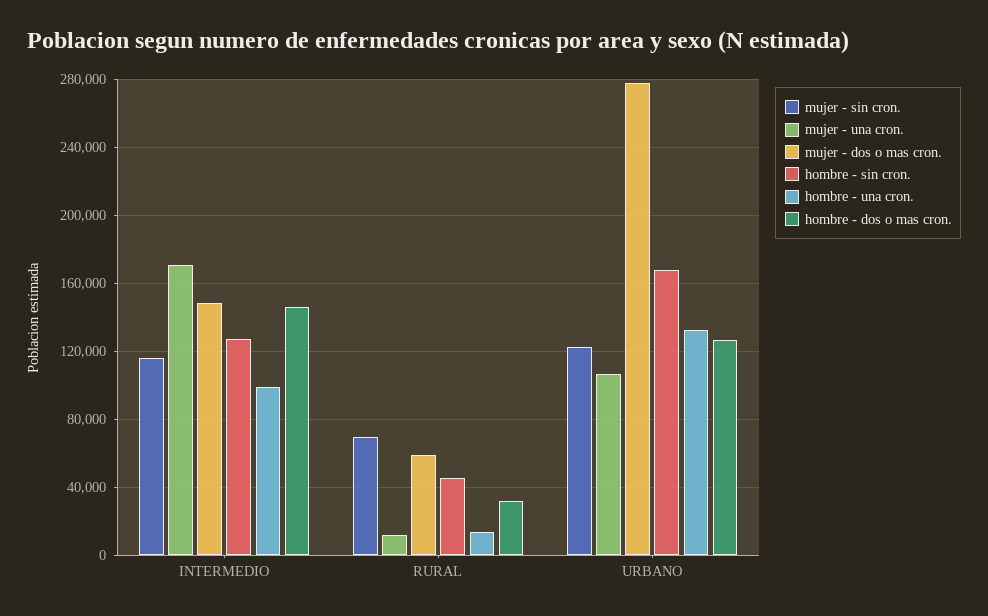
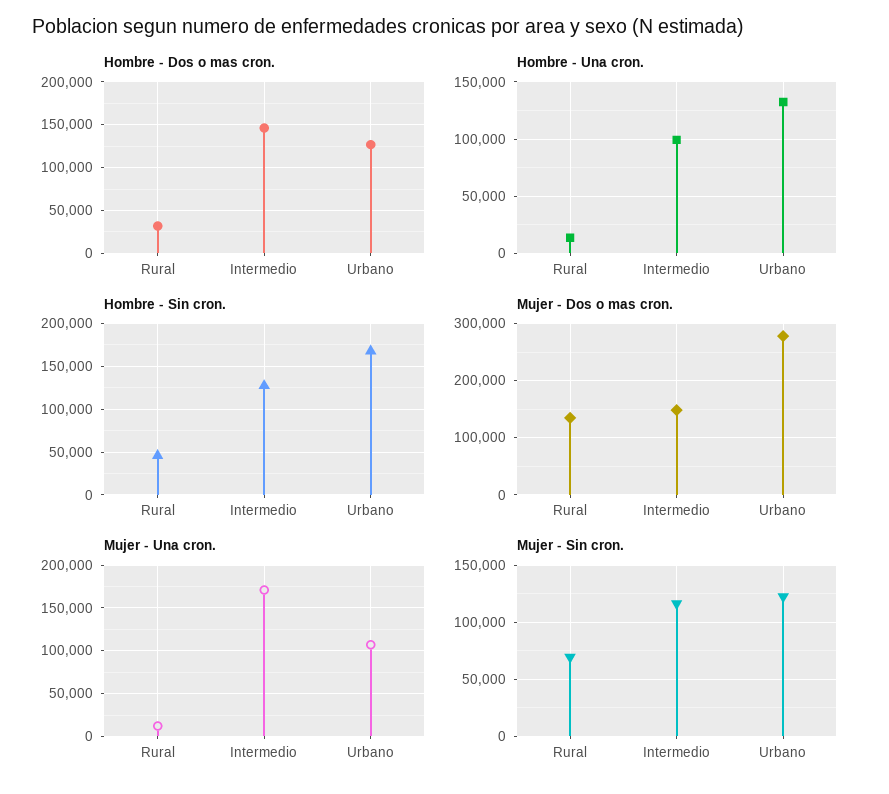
mujer - dos o mas cron., RURAL: 60000 -> 140000

